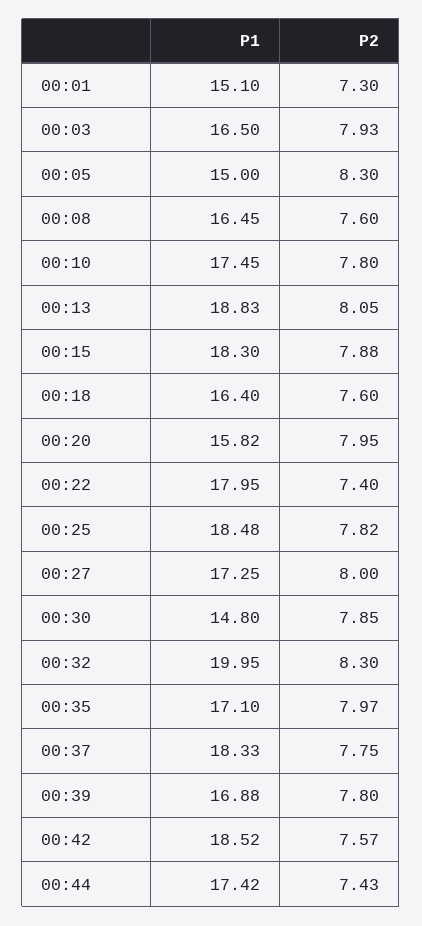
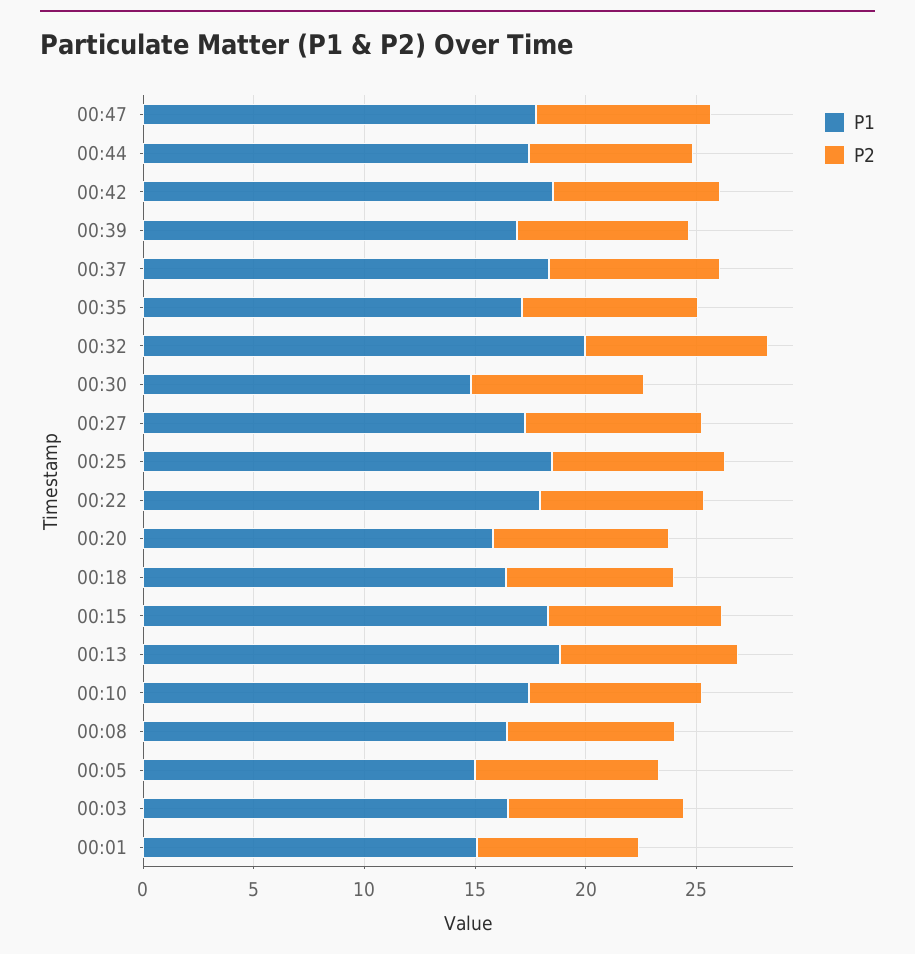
P1, 00:47: none -> 18
P2, 00:47: none -> 8

